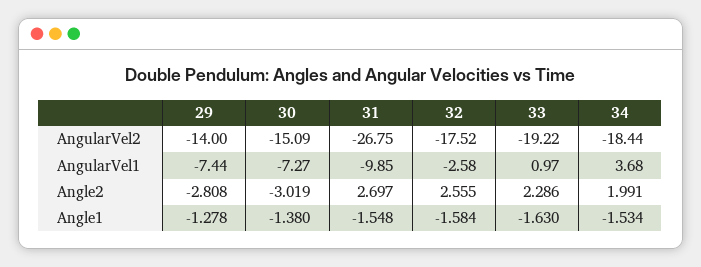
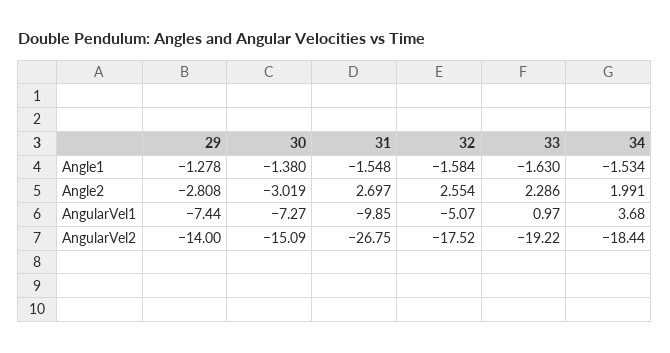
32, AngularVel1: -2.58 -> -5.07
32, Angle2: 2.555 -> 2.554

